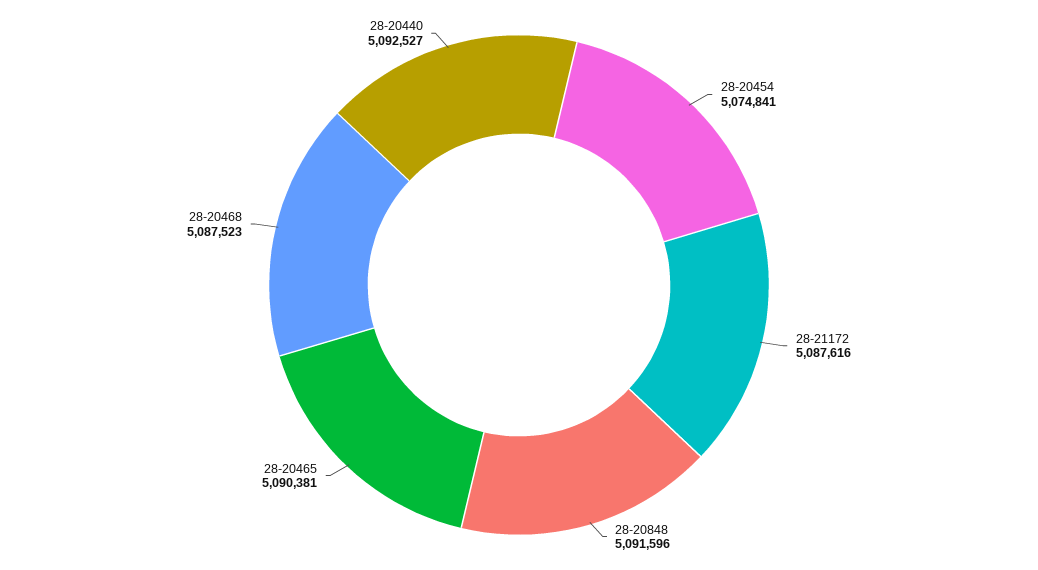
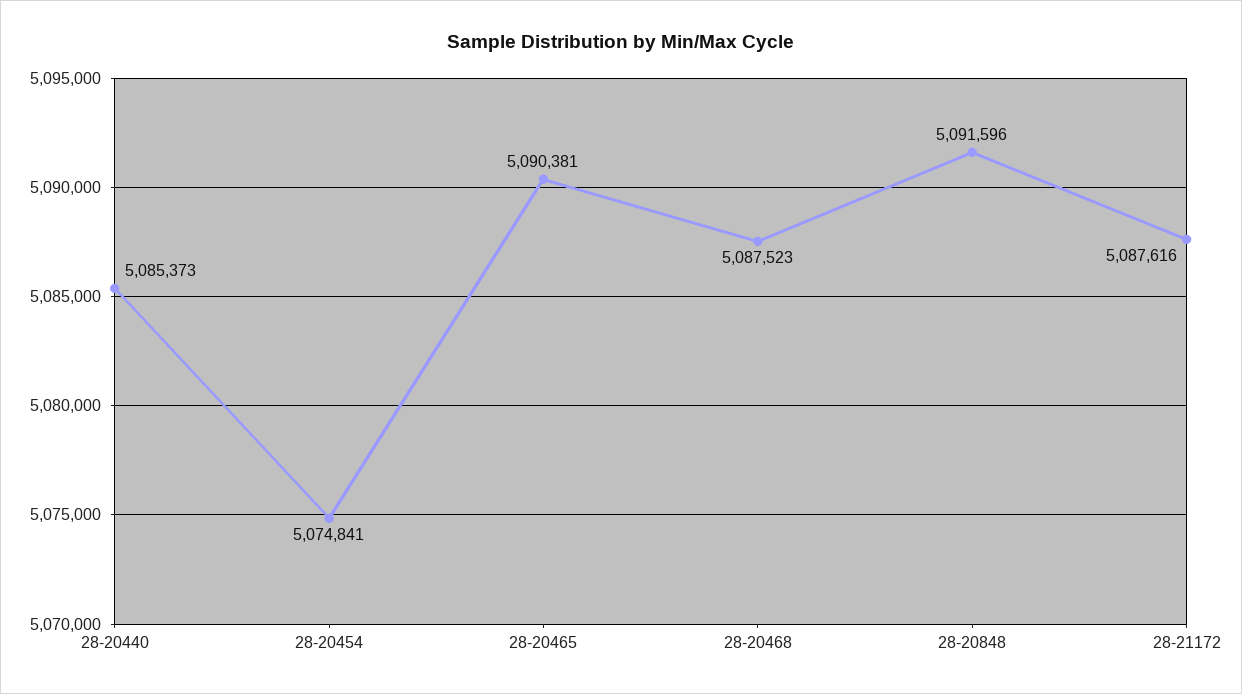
28-20440: 5092527 -> 5085373

